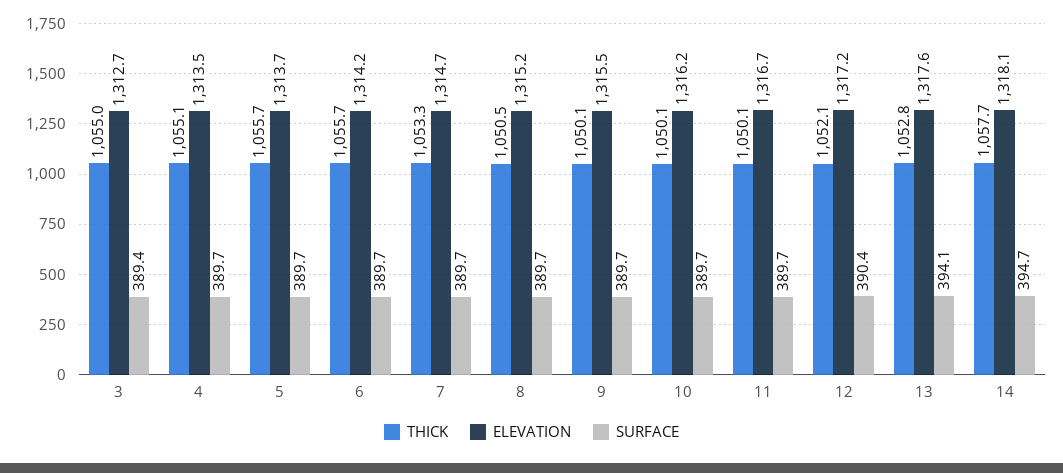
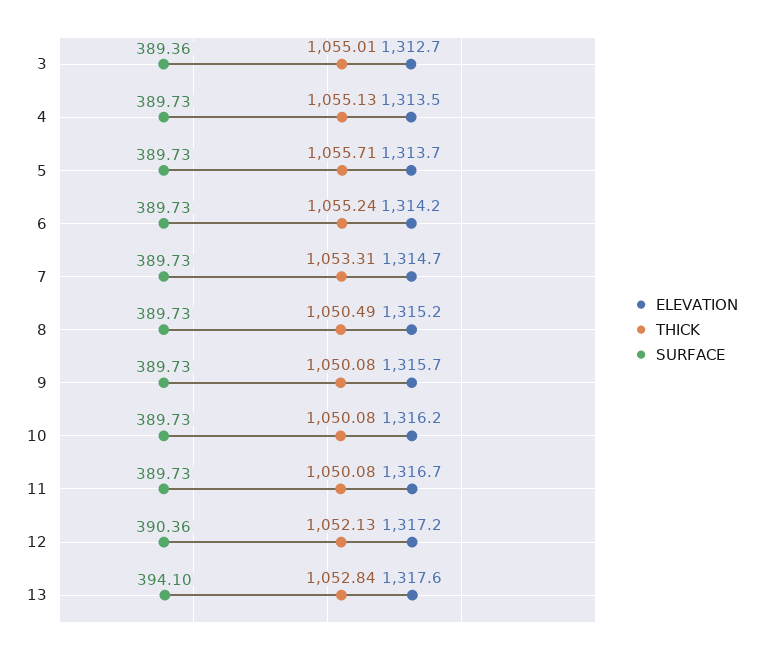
THICK, 6: 1055.7 -> 1055.24
ELEVATION, 9: 1315.5 -> 1315.7
THICK, 14: 1057.7 -> none
ELEVATION, 14: 1318.1 -> none
SURFACE, 14: 394.7 -> none

